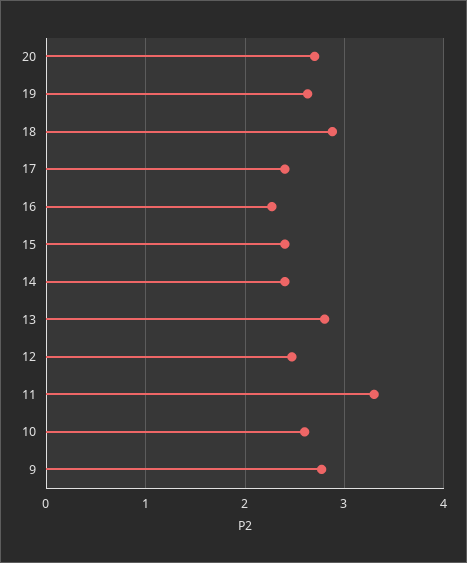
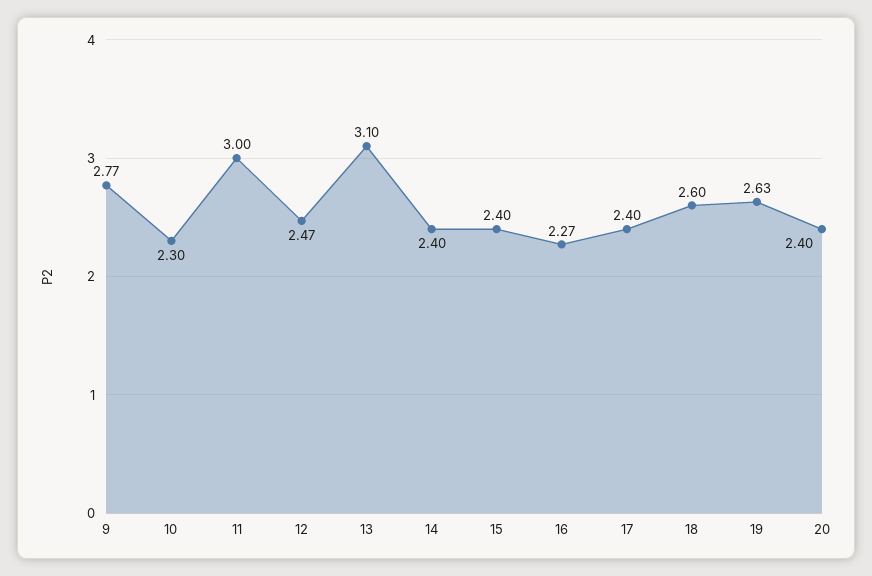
20: 2.7 -> 2.4
18: 2.9 -> 2.6
13: 2.8 -> 3.1
11: 3.3 -> 3
10: 2.6 -> 2.3

